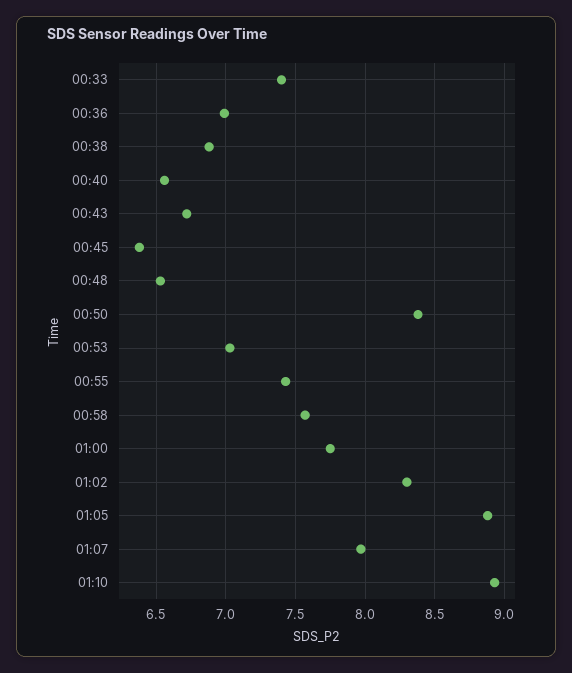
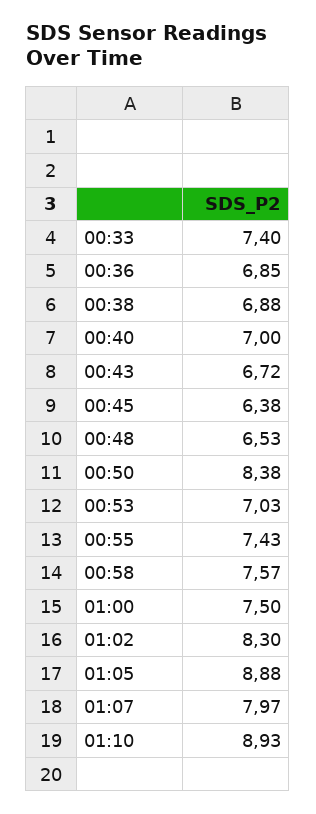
00:36: 7 -> 6.85
00:40: 6.55 -> 7
01:00: 7.75 -> 7.5

